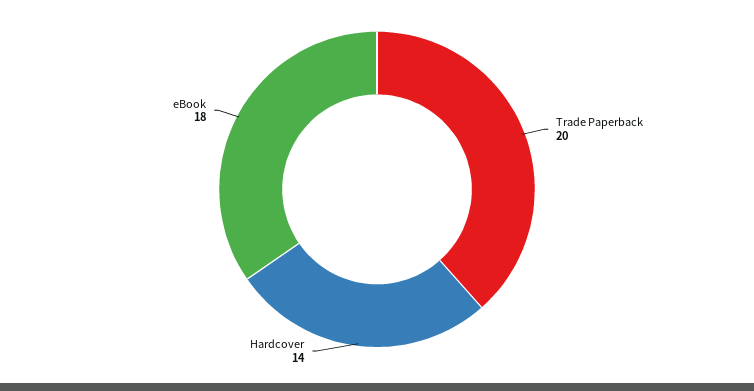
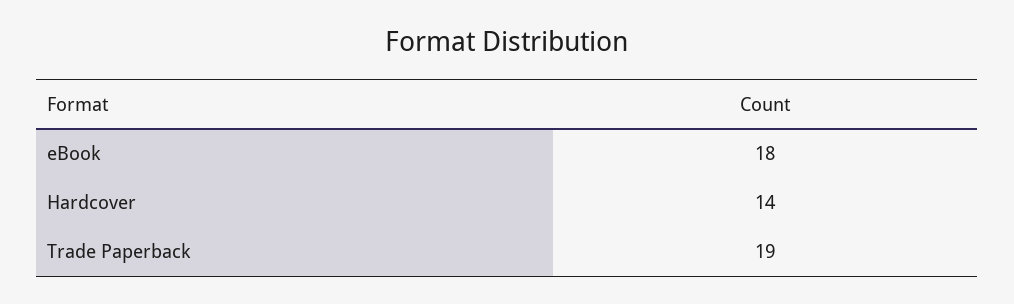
Trade Paperback: 20 -> 19

